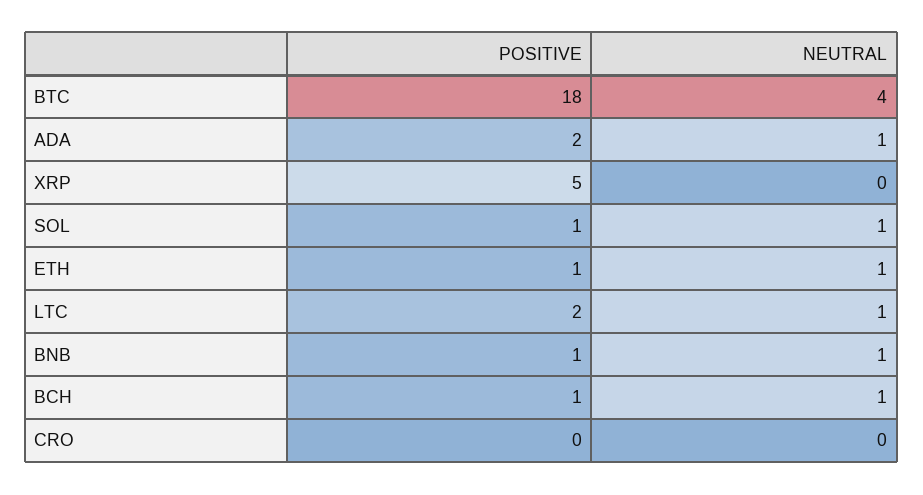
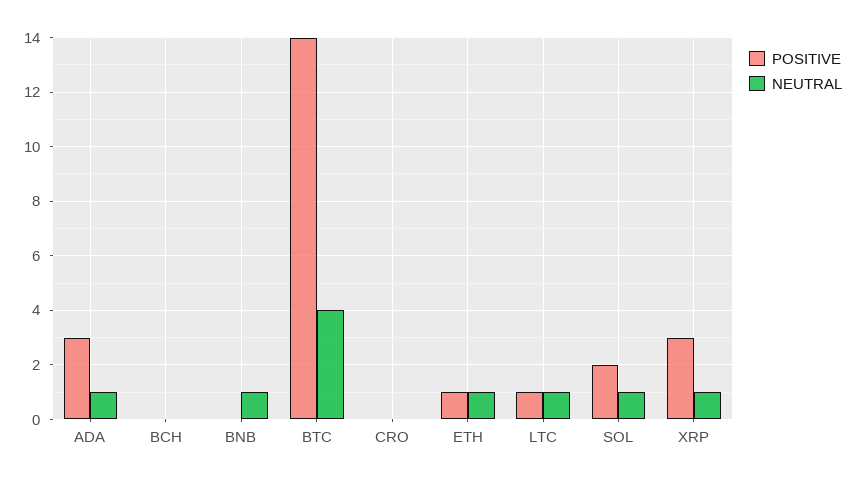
POSITIVE, BTC: 18 -> 14
POSITIVE, ADA: 2 -> 3
POSITIVE, XRP: 5 -> 3
NEUTRAL, XRP: 0 -> 1
POSITIVE, SOL: 1 -> 2
POSITIVE, LTC: 2 -> 1
POSITIVE, BNB: 1 -> 0
POSITIVE, BCH: 1 -> 0
NEUTRAL, BCH: 1 -> 0

